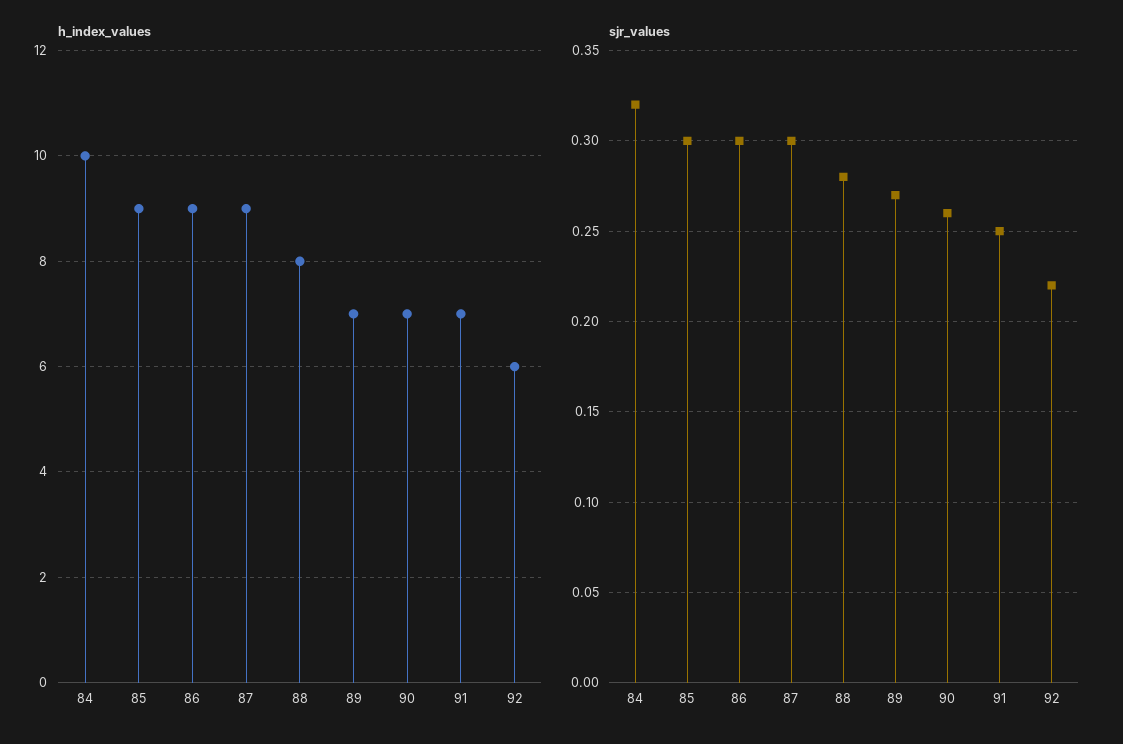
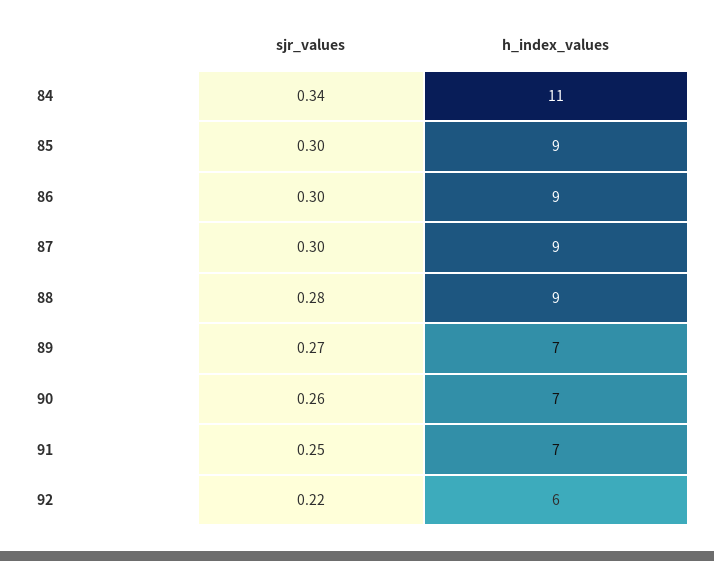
h_index_values, 84: 10 -> 11
h_index_values, 88: 8 -> 9
sjr_values, 84: 0.32 -> 0.34

